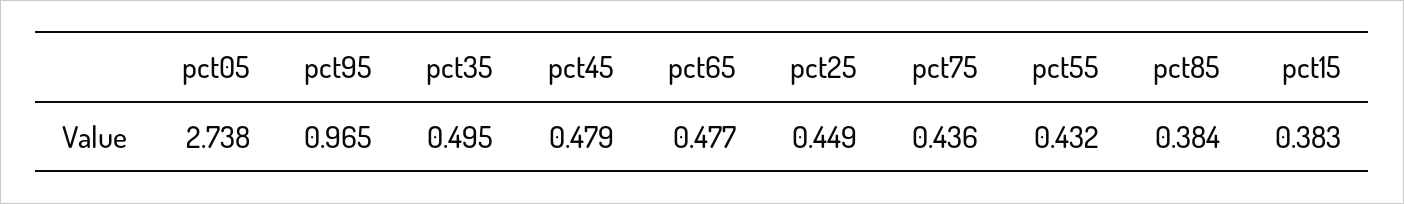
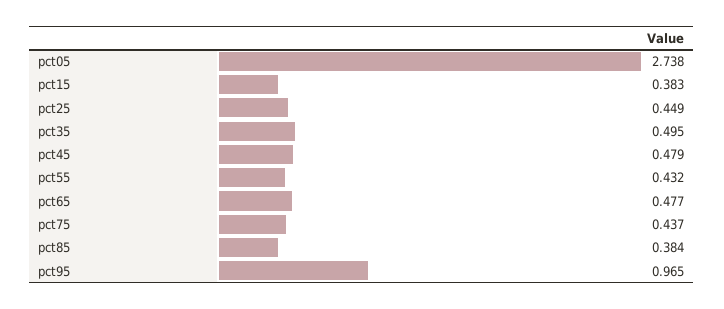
pct75: 0.436 -> 0.437

